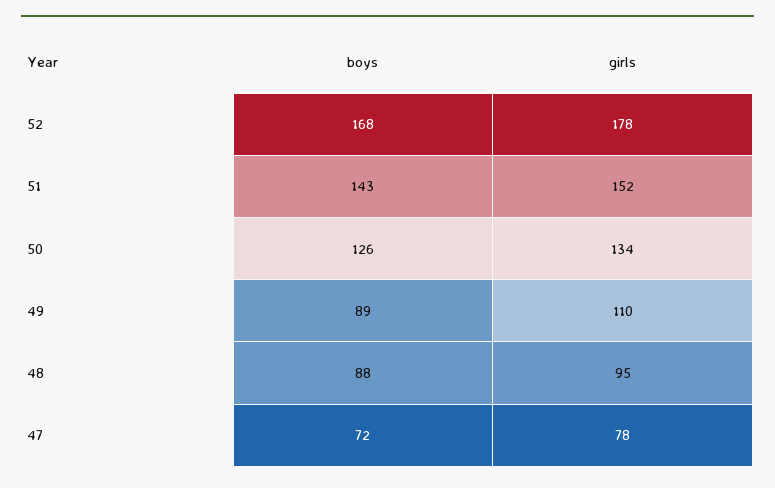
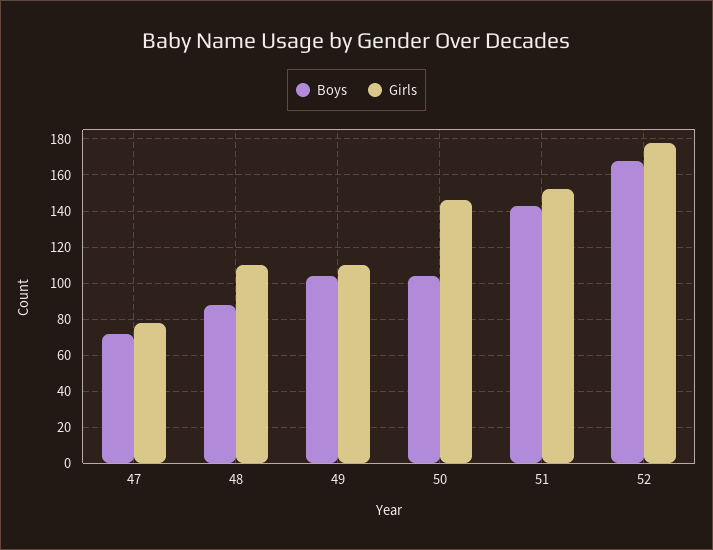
boys, 50: 126 -> 105
girls, 50: 134 -> 145
boys, 49: 89 -> 105
girls, 48: 95 -> 110

